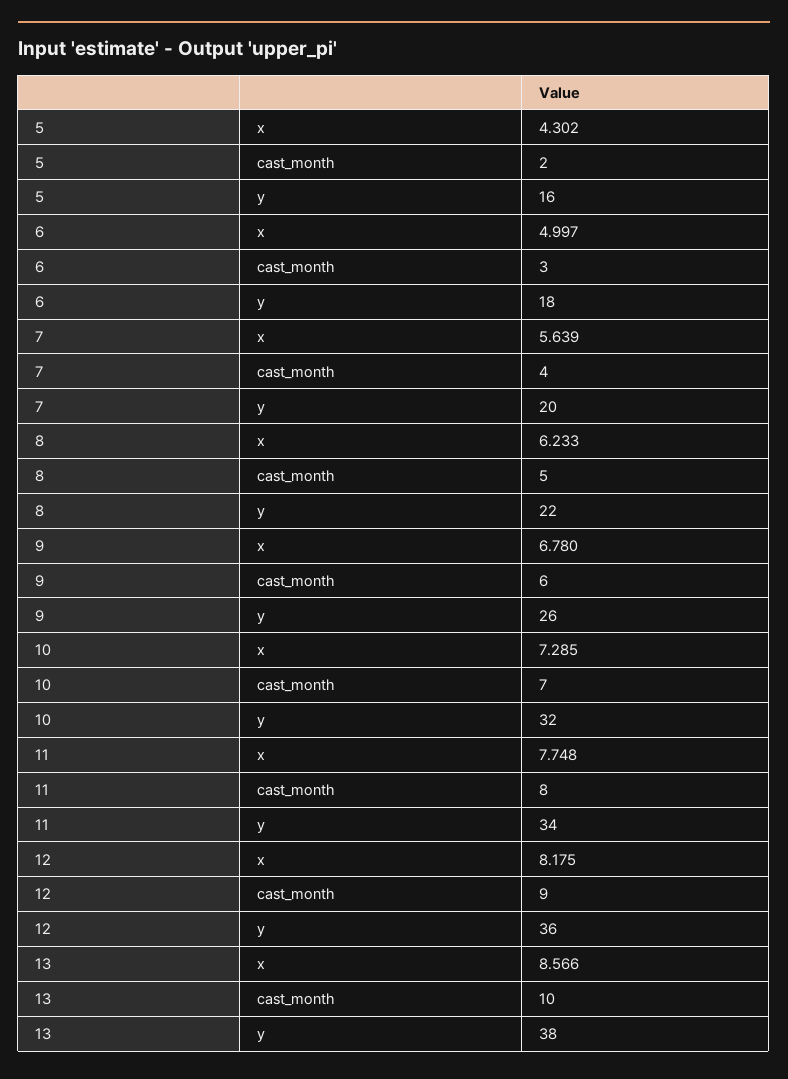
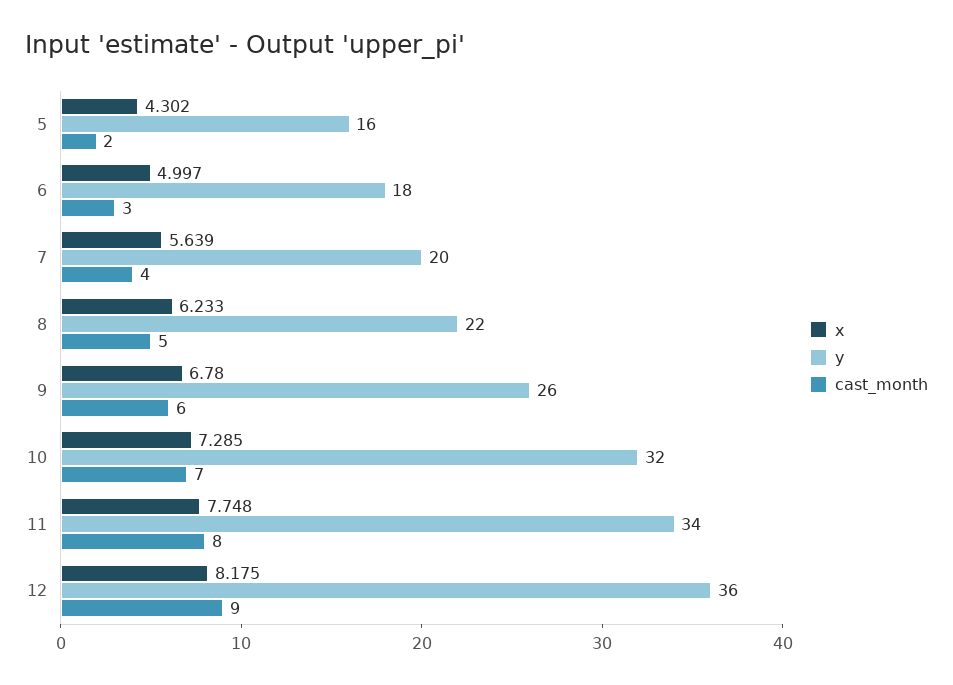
x, 13: 8.566 -> none
cast_month, 13: 10 -> none
y, 13: 38 -> none

